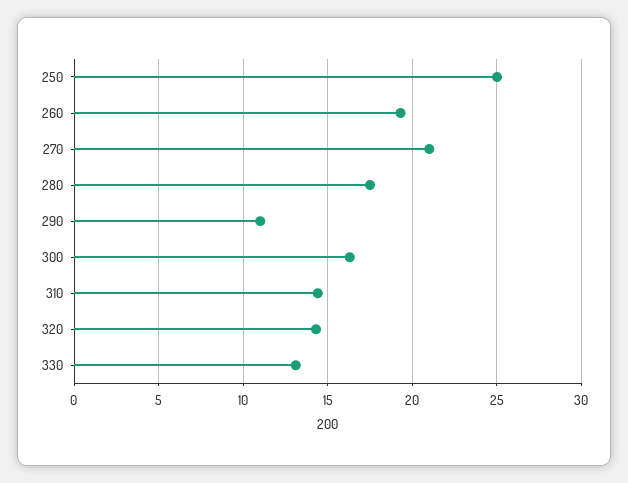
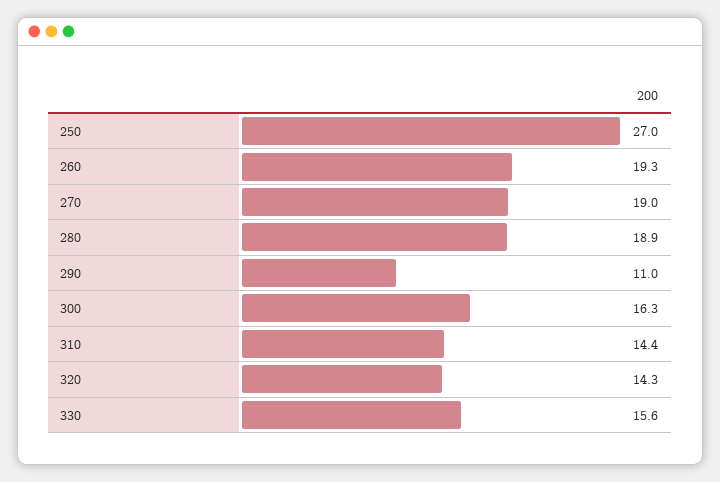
250: 25 -> 27
270: 21 -> 19
280: 17.5 -> 18.9
330: 13 -> 15.6

